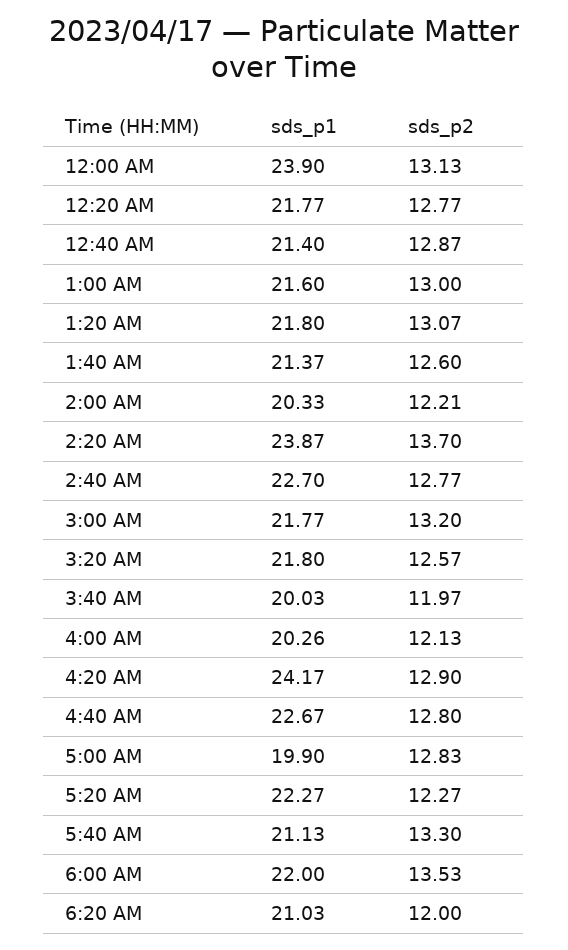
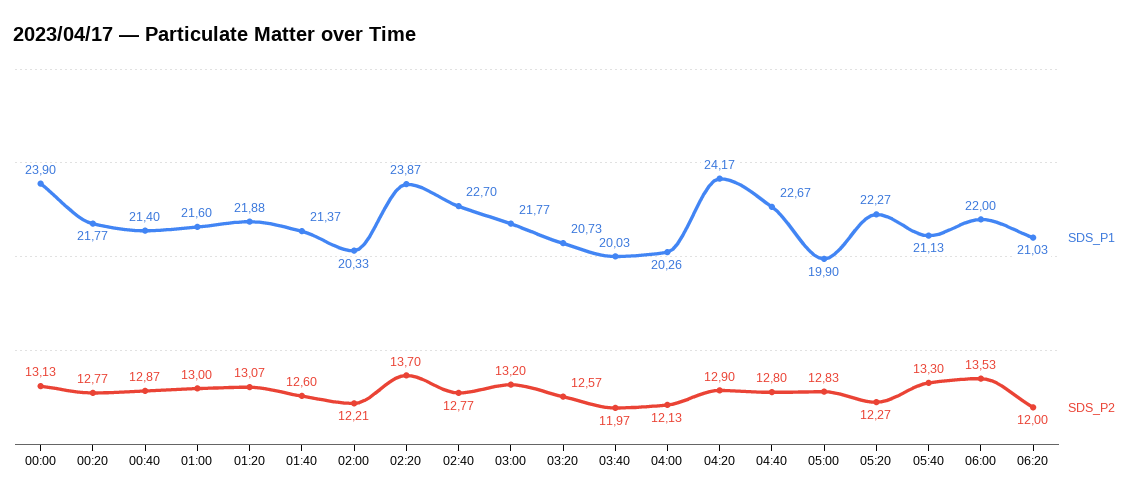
sds_p1, 1:20 AM: 21.8 -> 21.88
sds_p1, 3:20 AM: 21.8 -> 20.73

